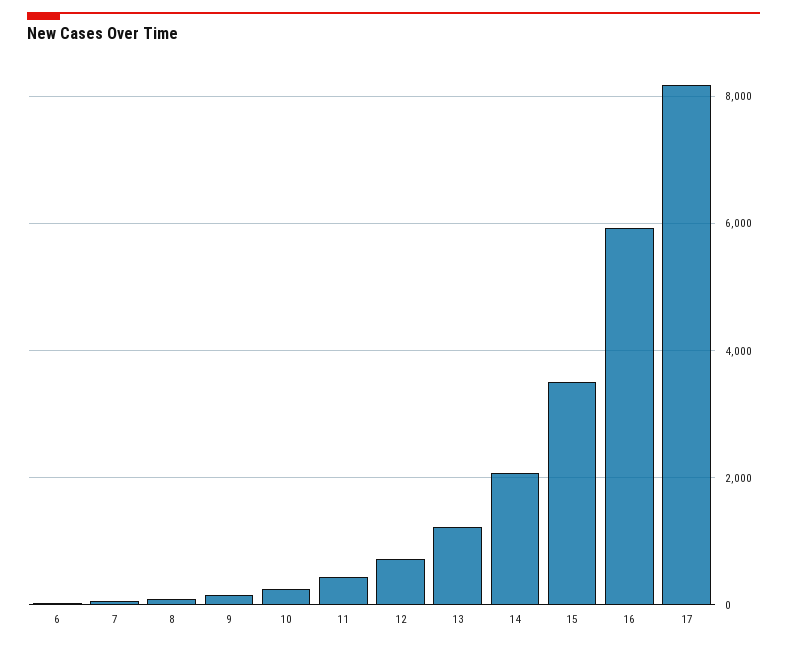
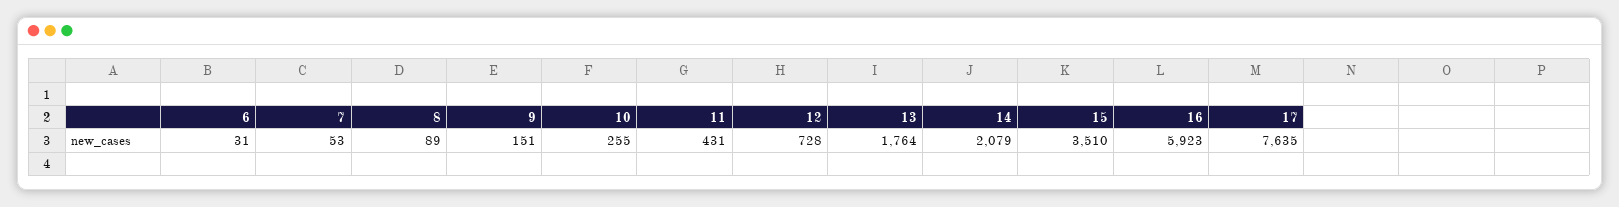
13: 1200 -> 1764
17: 8200 -> 7635

